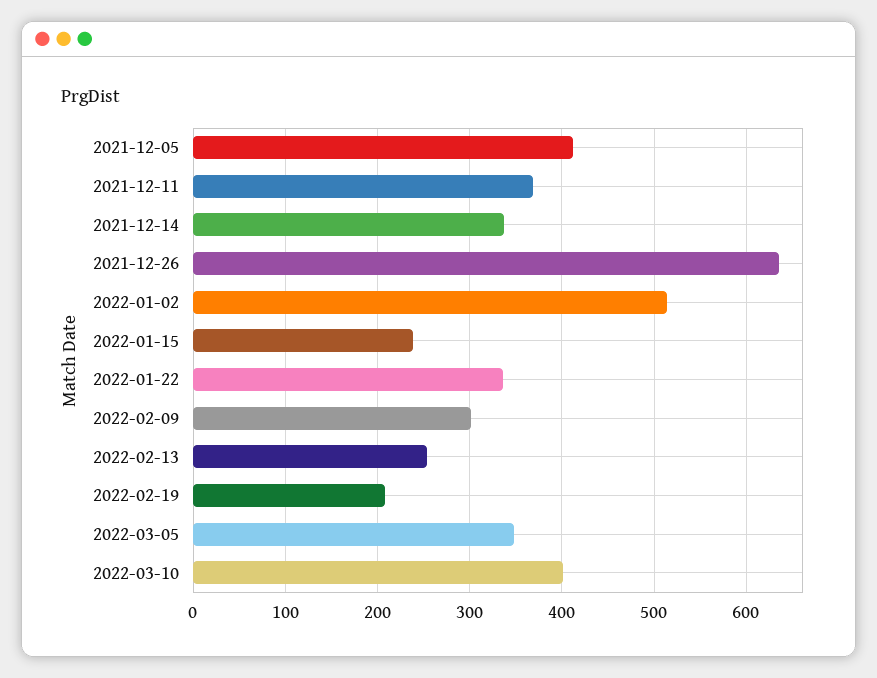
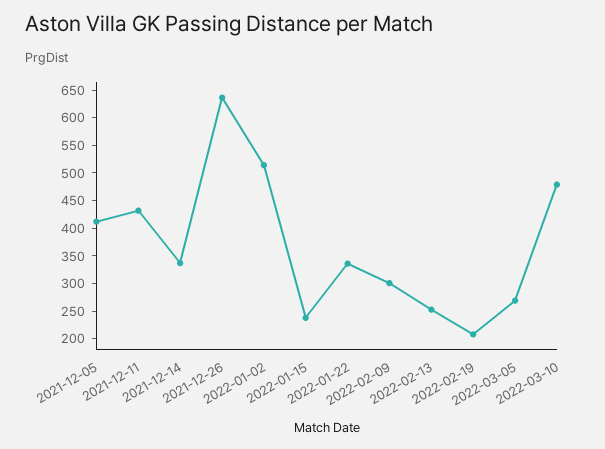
2021-12-11: 370 -> 425
2022-03-05: 350 -> 275
2022-03-10: 400 -> 475

